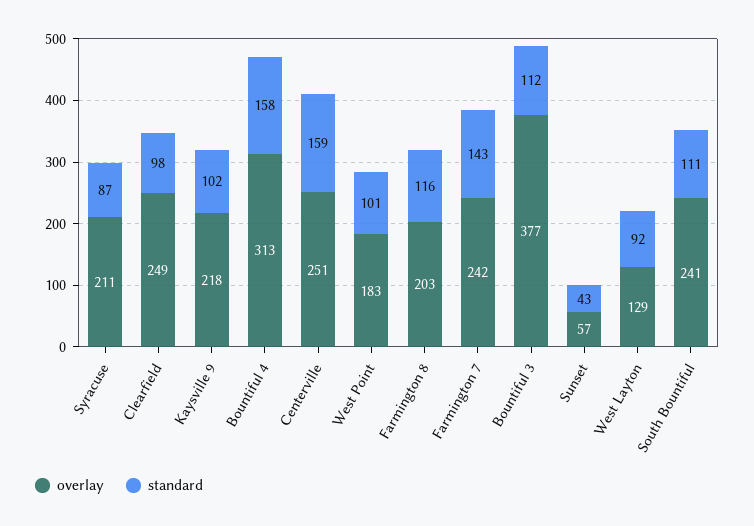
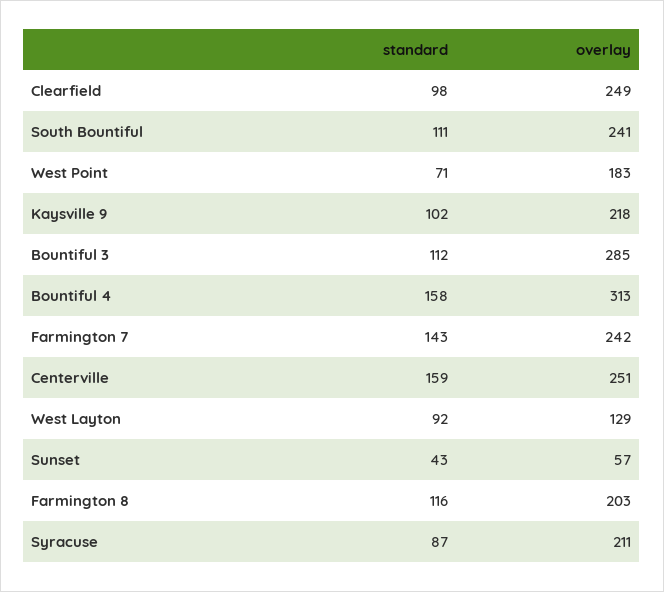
standard, West Point: 101 -> 71
overlay, Bountiful 3: 377 -> 285

